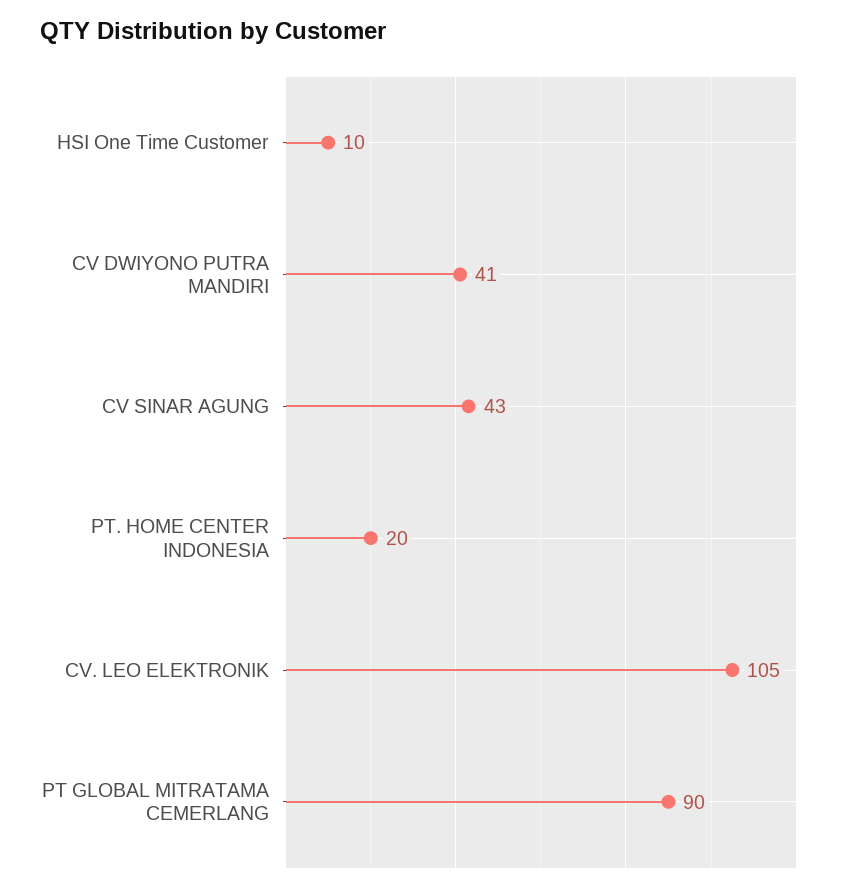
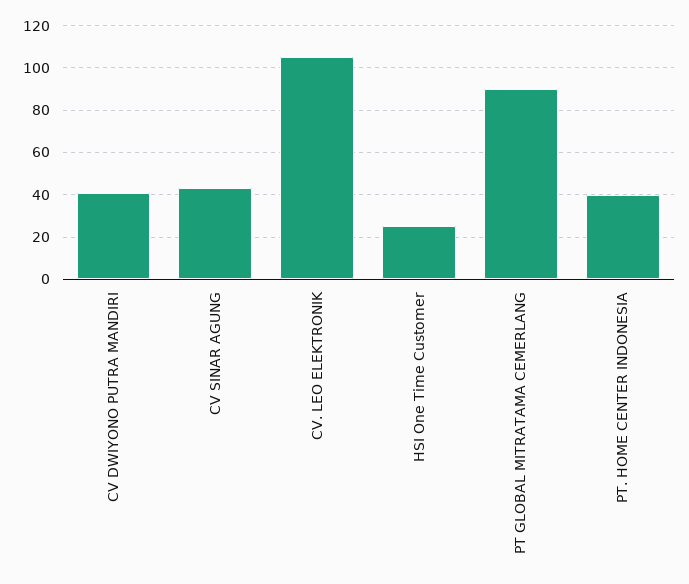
HSI One Time Customer: 10 -> 25
PT. HOME CENTER INDONESIA: 20 -> 40

